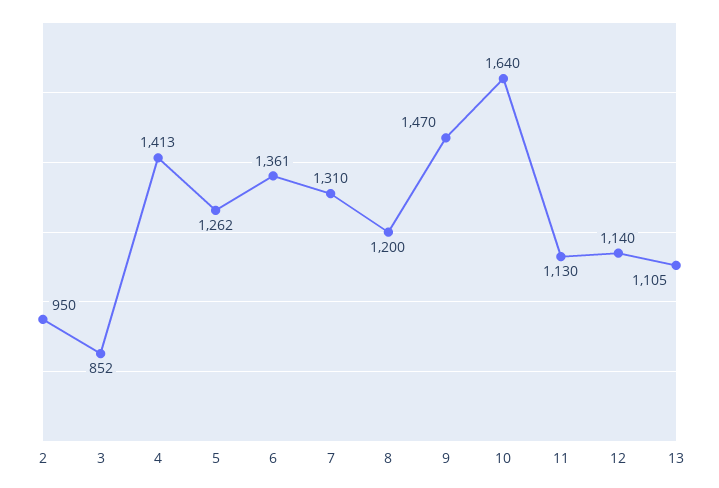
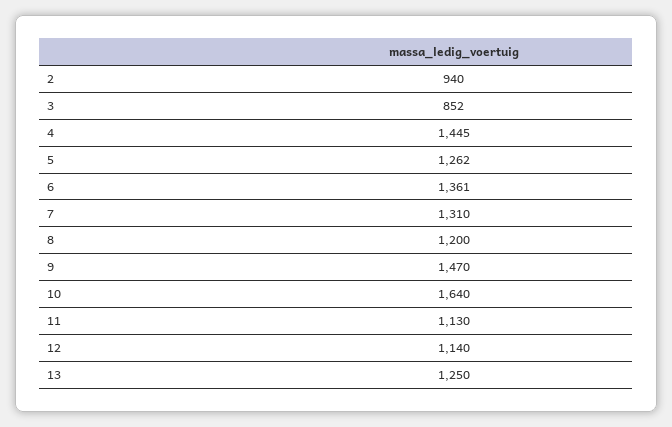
2: 950 -> 940
4: 1413 -> 1445
13: 1105 -> 1250

